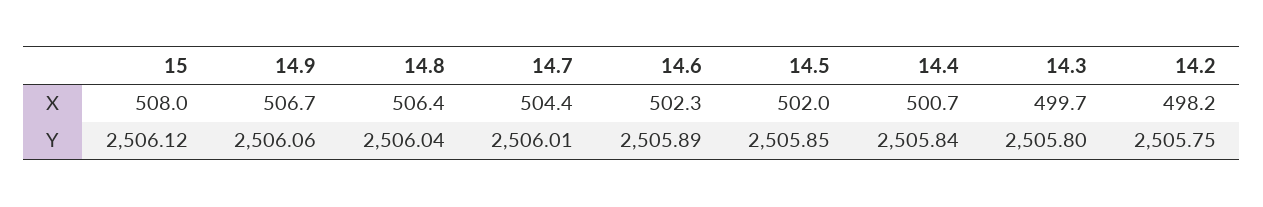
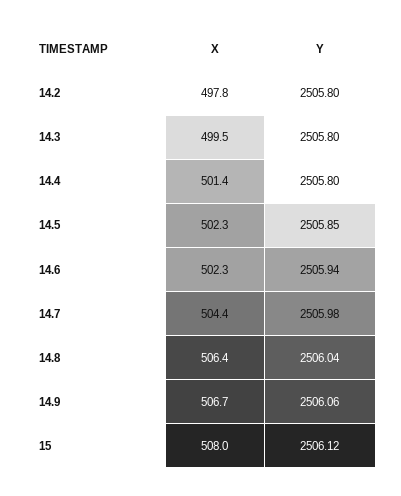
14.5, X: 502 -> 502.3
14.4, X: 500.7 -> 501.4
14.3, X: 499.7 -> 499.5
14.2, X: 498.2 -> 497.8
14.7, Y: 2506.01 -> 2505.98
14.6, Y: 2505.89 -> 2505.94
14.4, Y: 2505.84 -> 2505.8
14.2, Y: 2505.75 -> 2505.8

